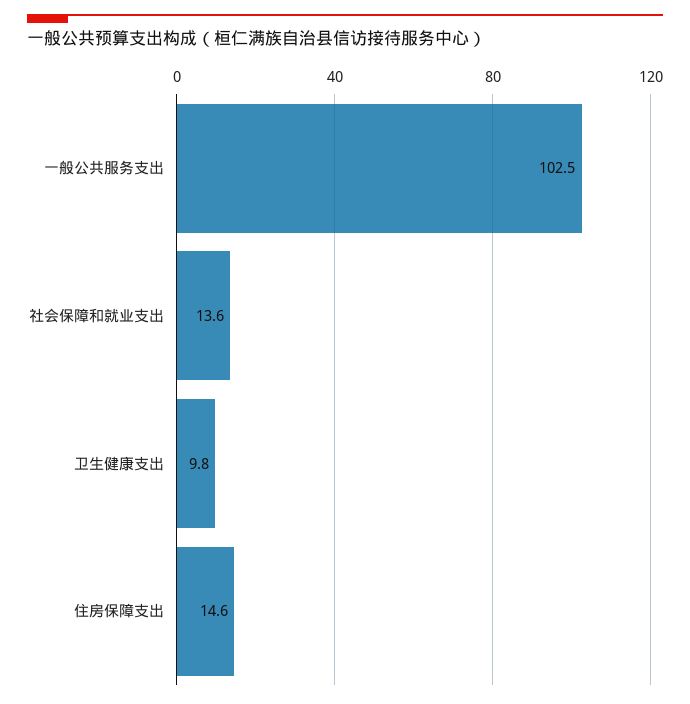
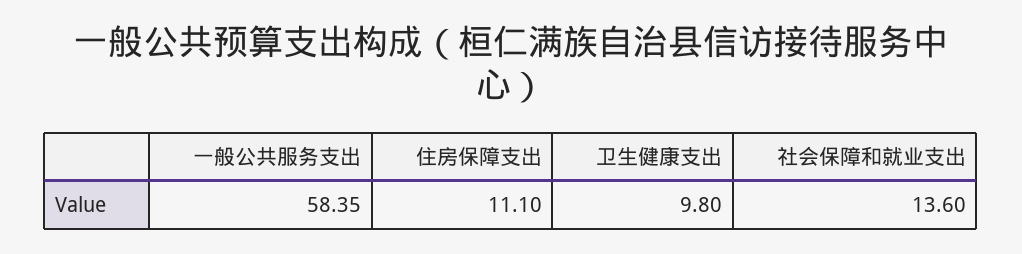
一般公共服务支出: 102.5 -> 58.35
住房保障支出: 14.6 -> 11.1

